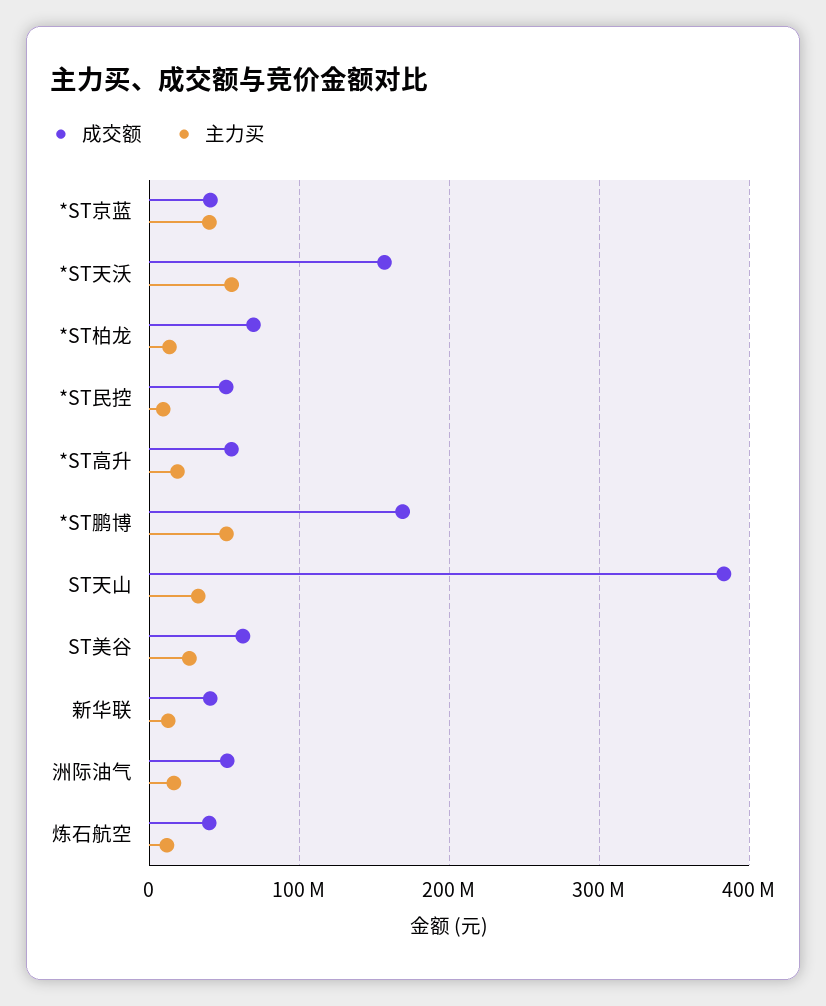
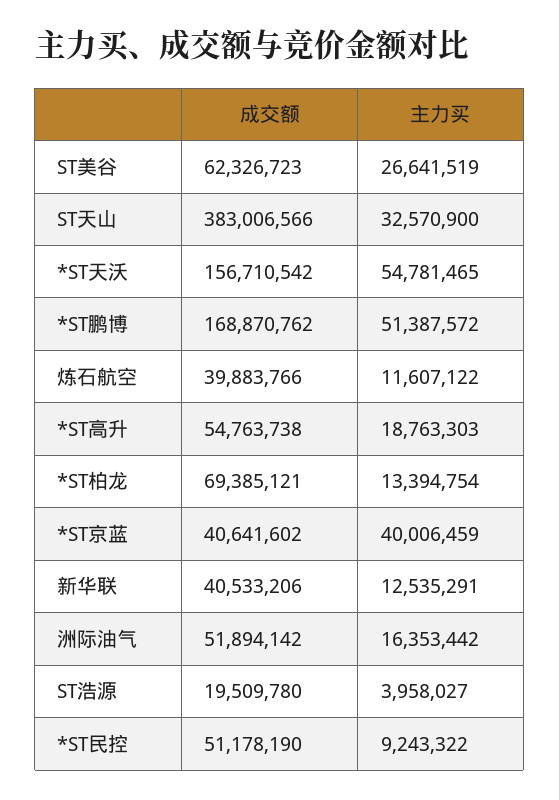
成交额, ST浩源: none -> 19509780
主力买, ST浩源: none -> 3958027

